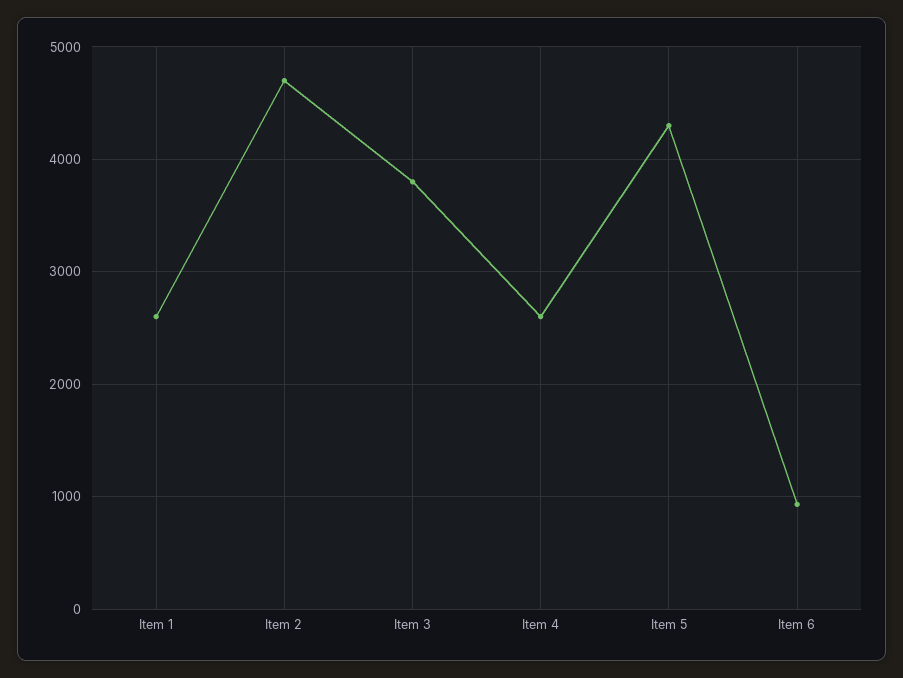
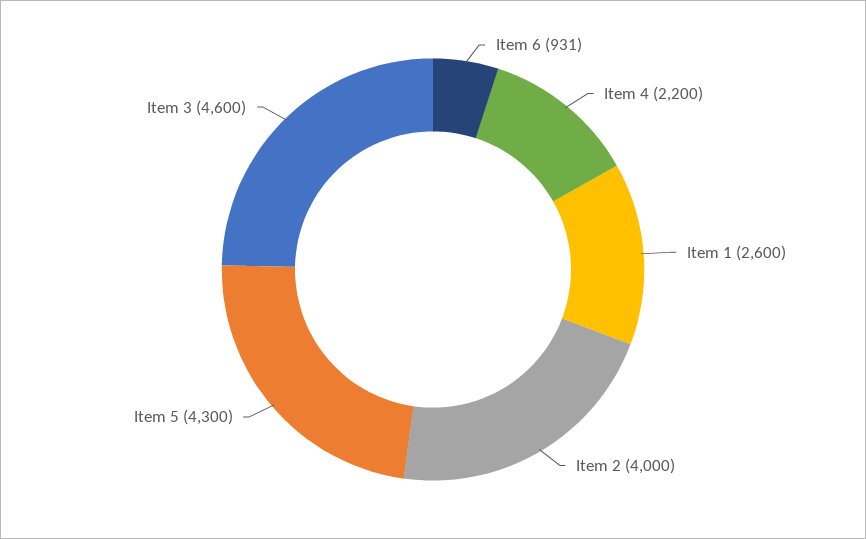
Item 2: 4700 -> 4000
Item 3: 3800 -> 4600
Item 4: 2600 -> 2200

